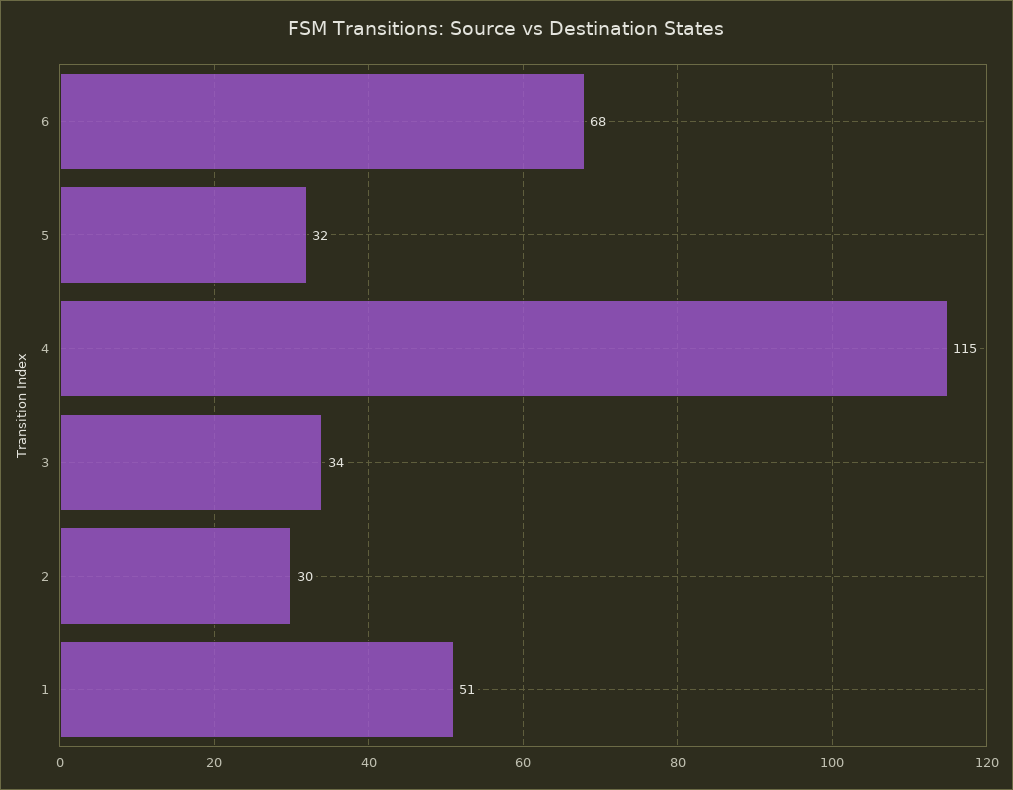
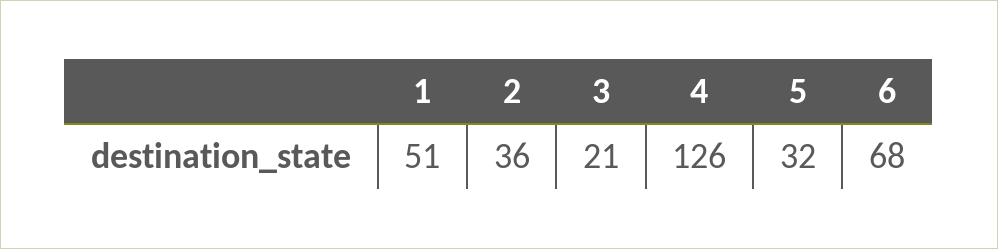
4: 115 -> 126
3: 34 -> 21
2: 30 -> 36

